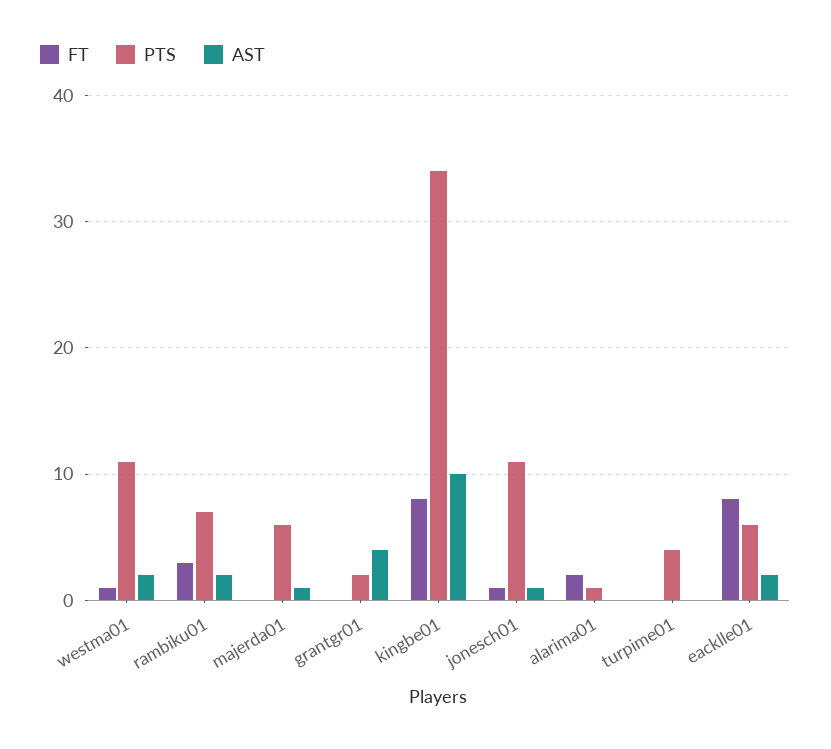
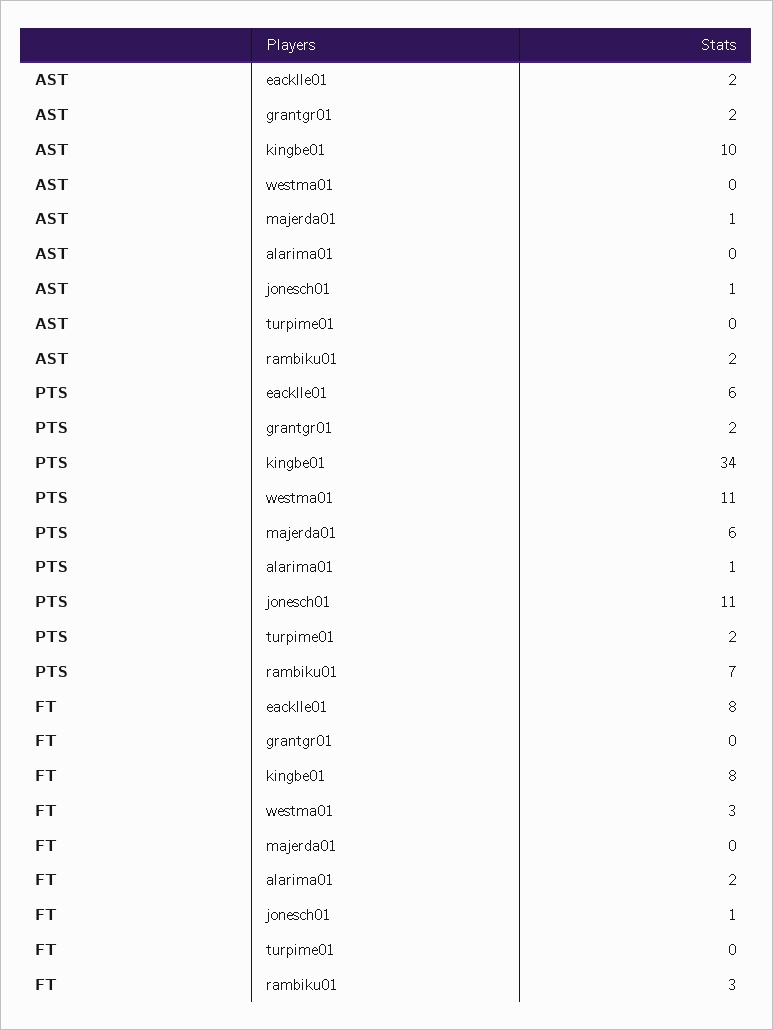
FT, westma01: 1 -> 3
AST, westma01: 2 -> 0
AST, grantgr01: 4 -> 2
PTS, turpime01: 4 -> 2

